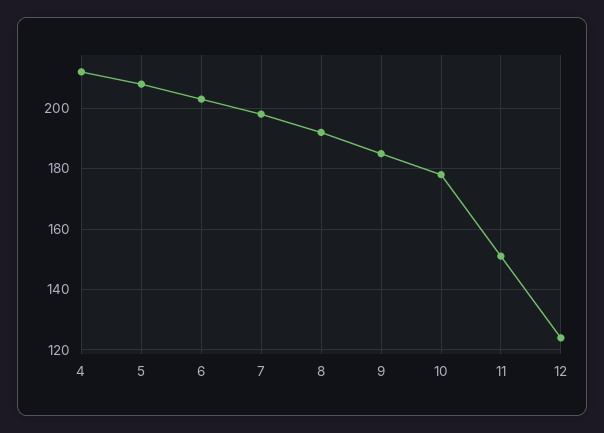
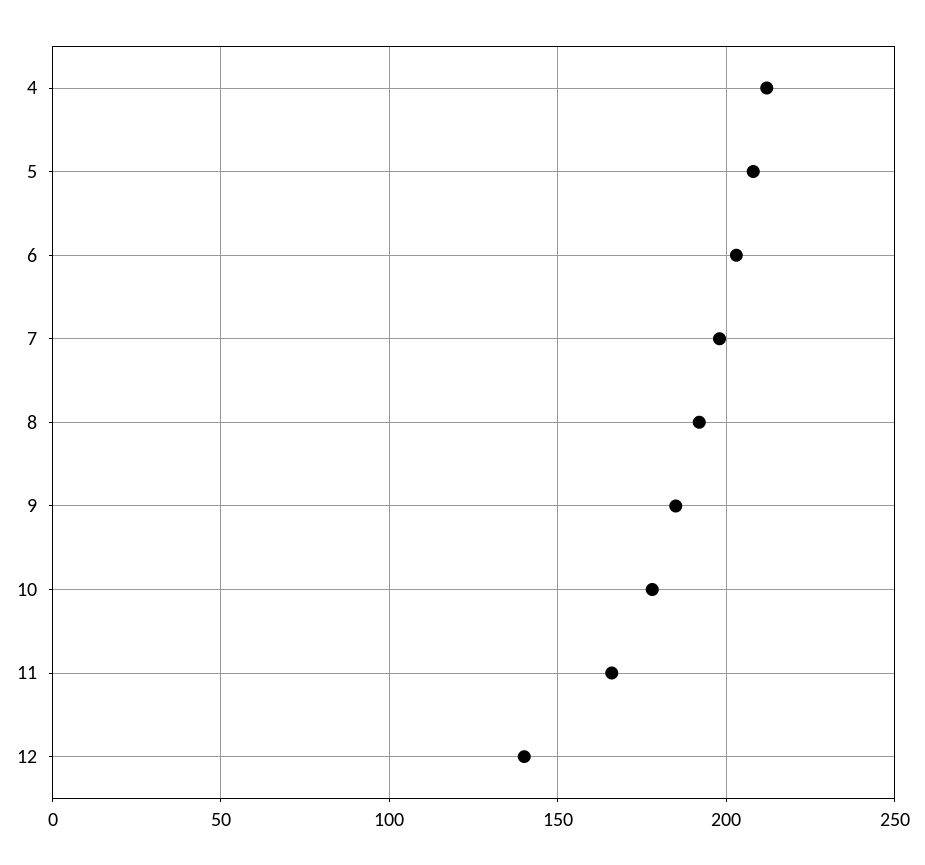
11: 150 -> 165
12: 125 -> 140

